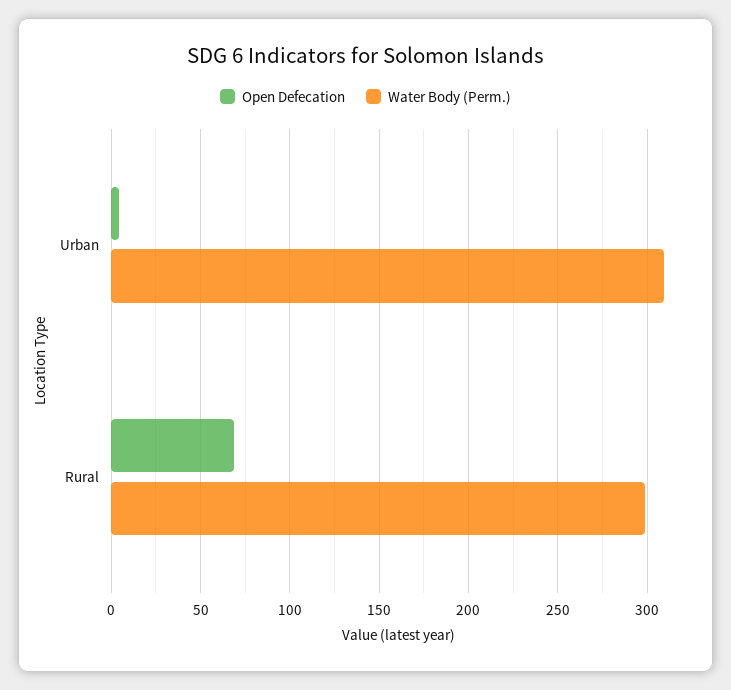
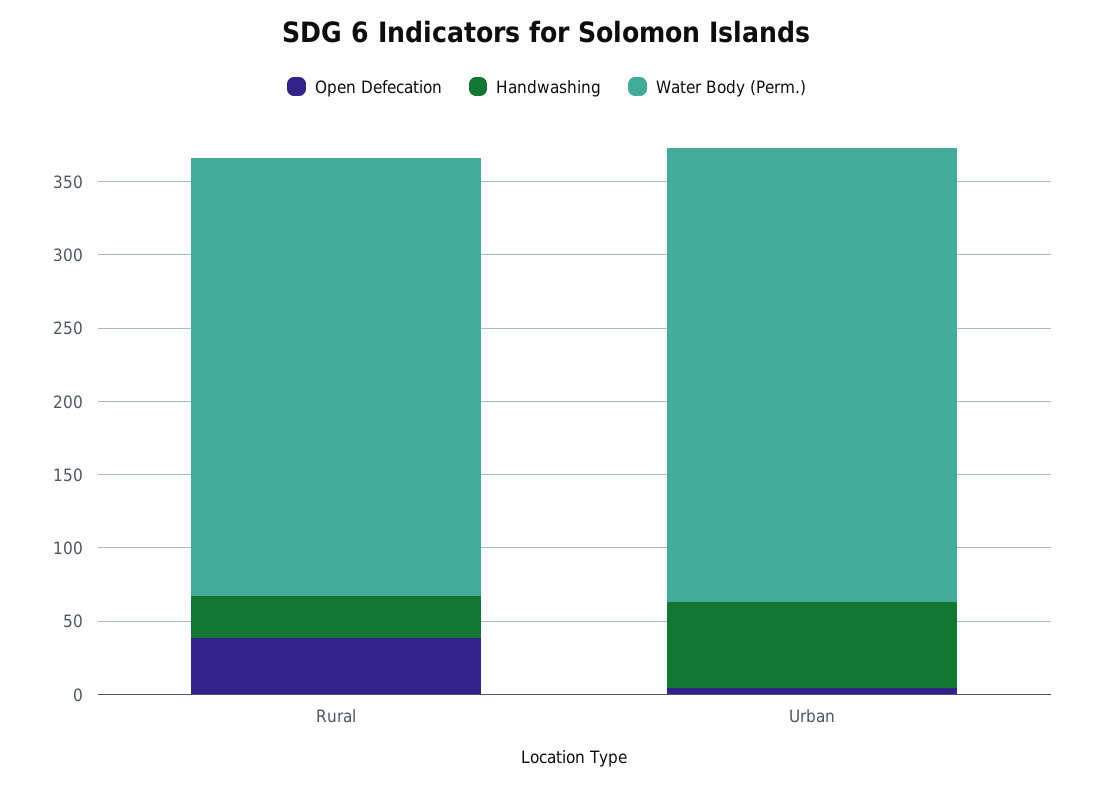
Open Defecation, Rural: 70 -> 40
Handwashing, Rural: none -> 30
Handwashing, Urban: none -> 60

